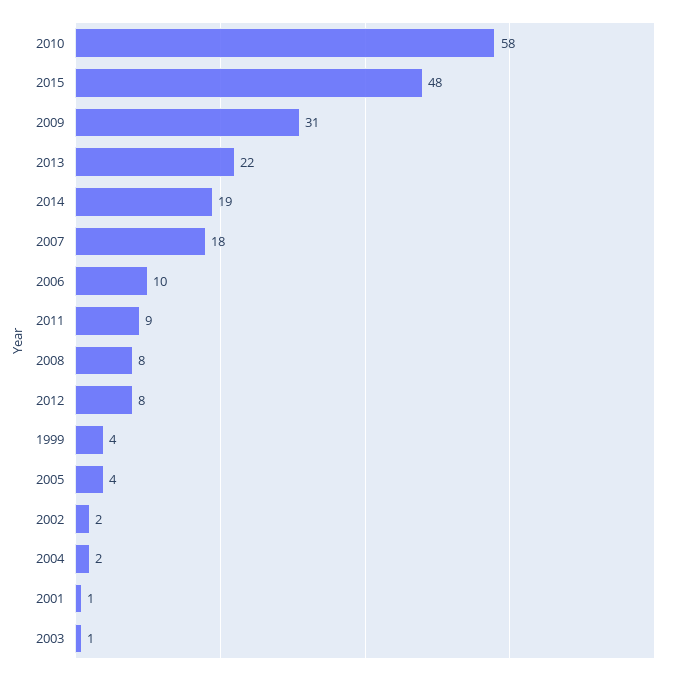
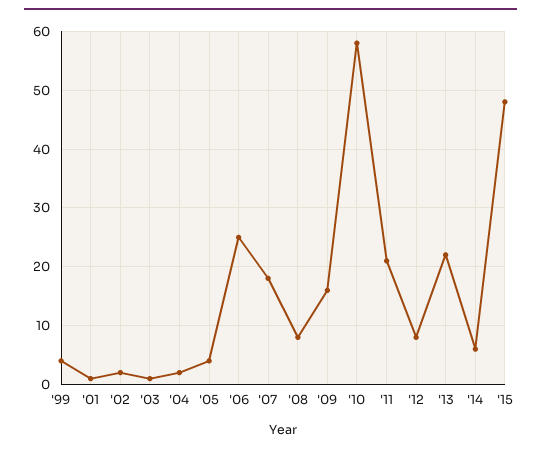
2009: 31 -> 15
2014: 19 -> 5
2006: 10 -> 25
2011: 9 -> 20

